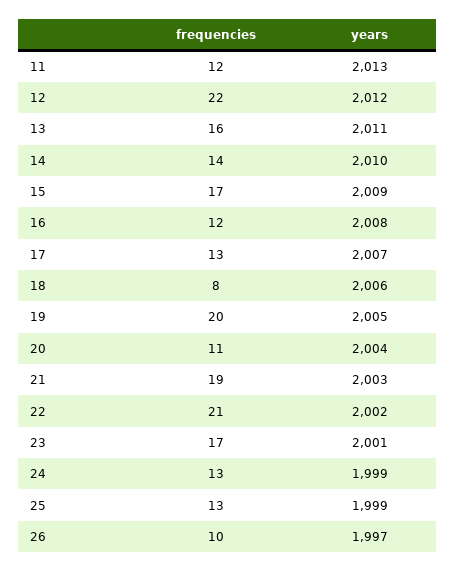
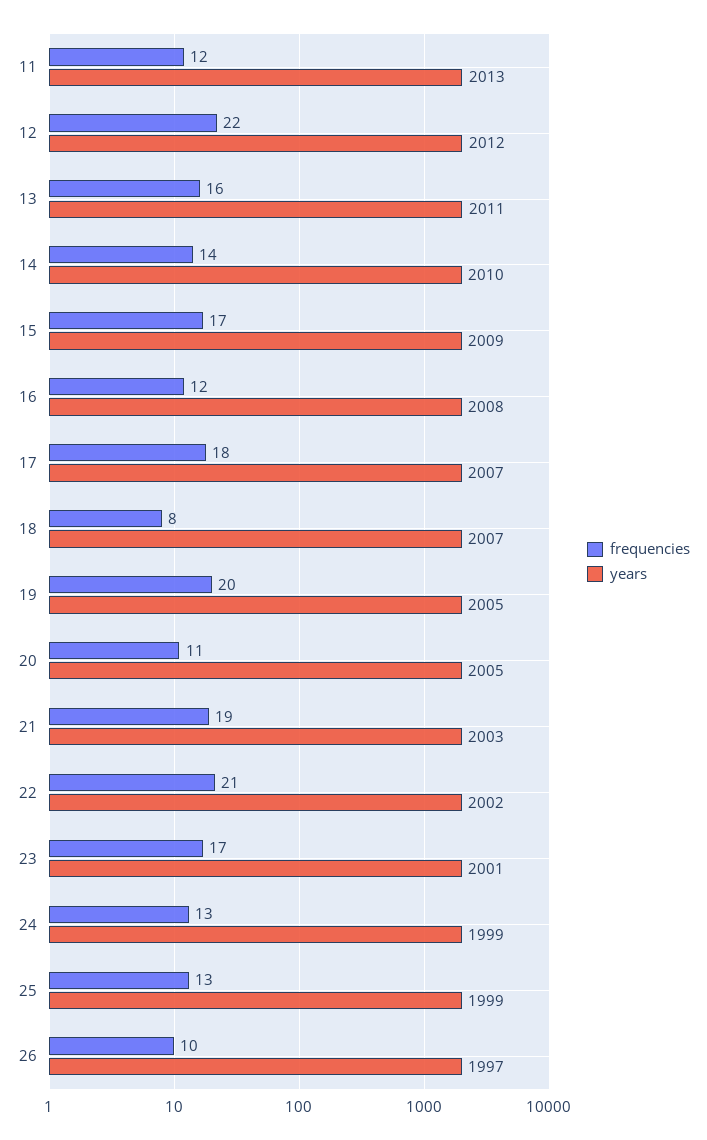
frequencies, 17: 13 -> 18
years, 18: 2006 -> 2007
years, 20: 2004 -> 2005

